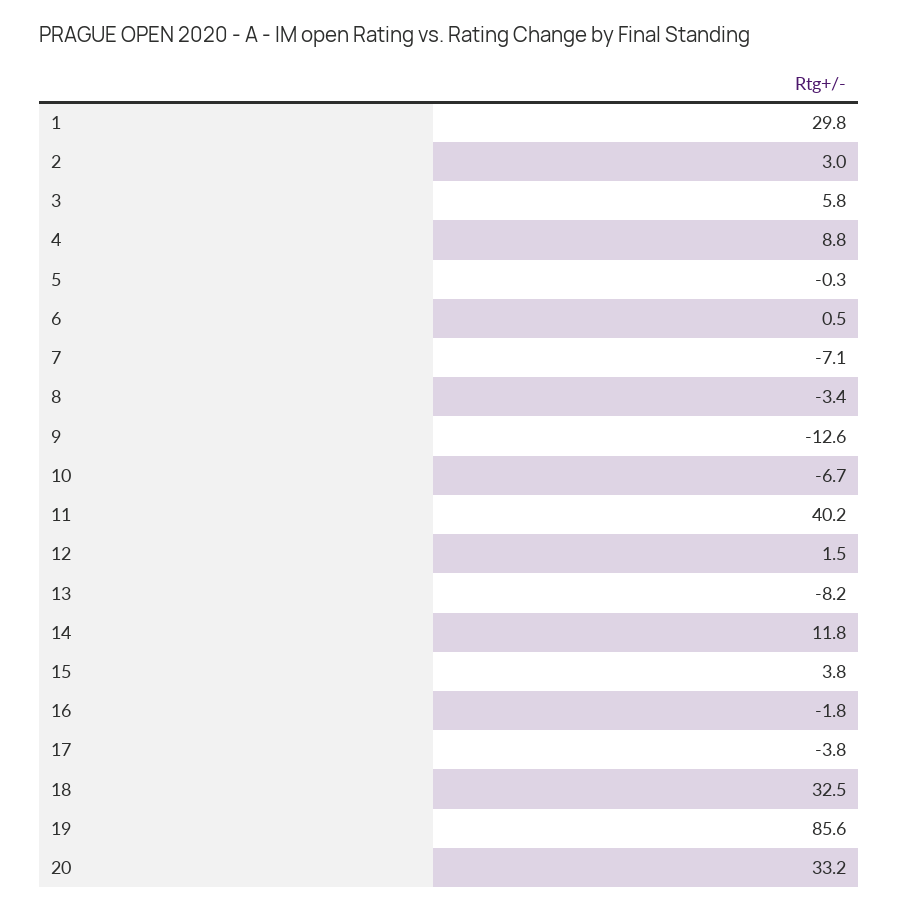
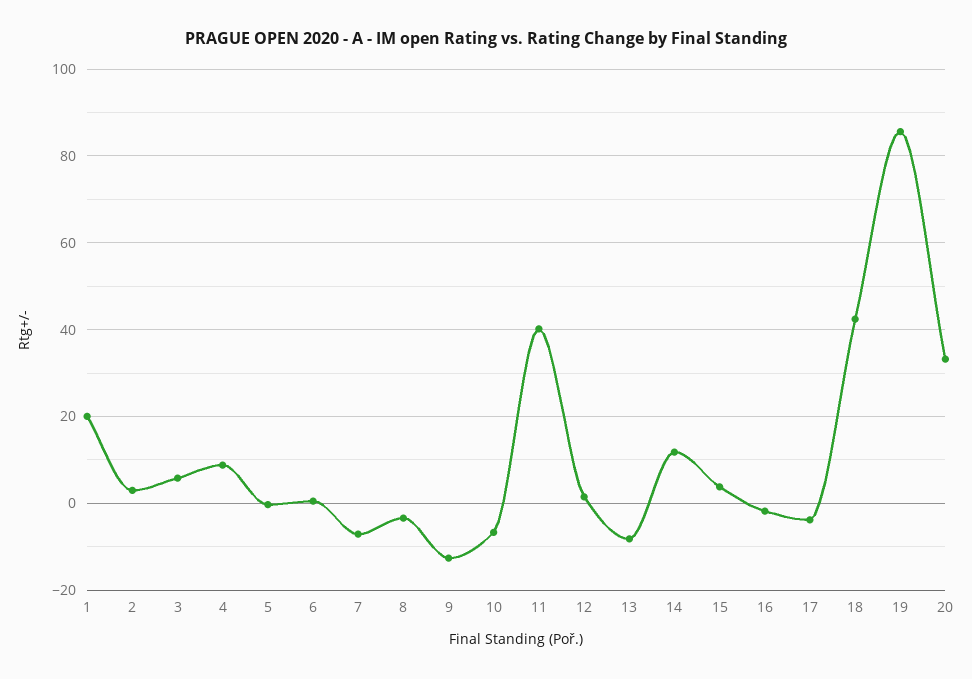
1: 29.8 -> 20
18: 32.5 -> 42

